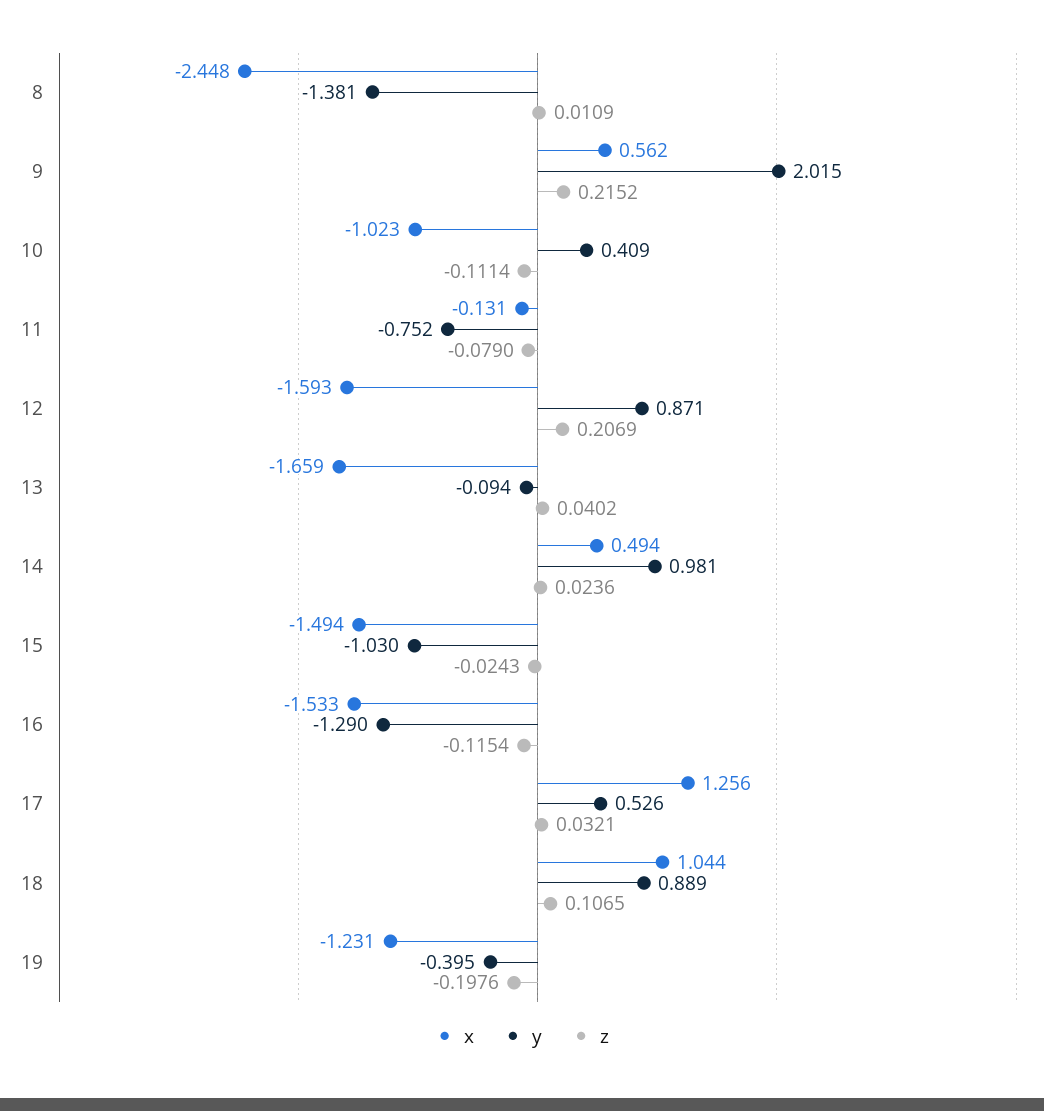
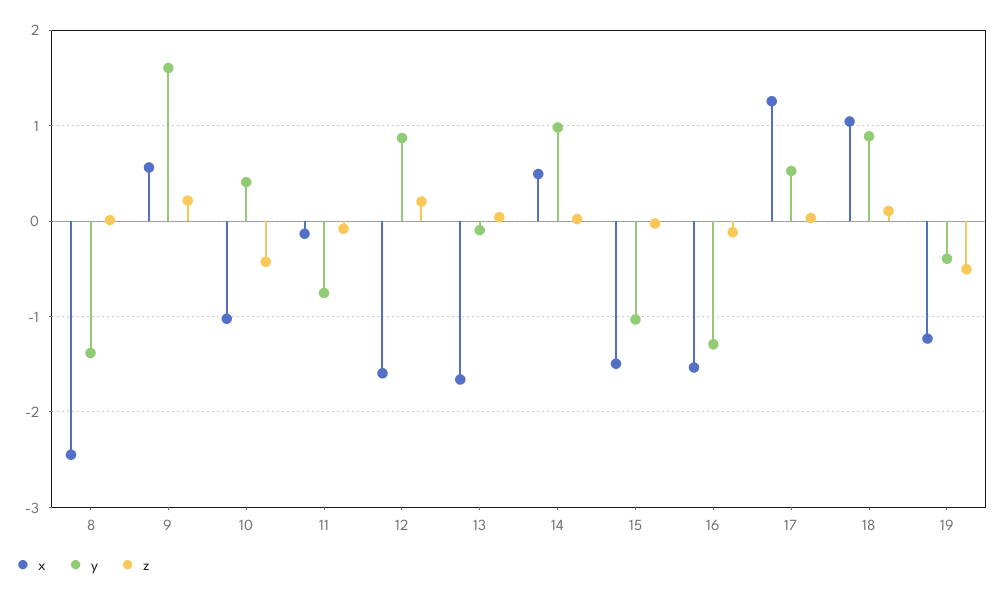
y, 9: 2.015 -> 1.6
z, 10: -0.1114 -> -0.4
z, 19: -0.1976 -> -0.5

